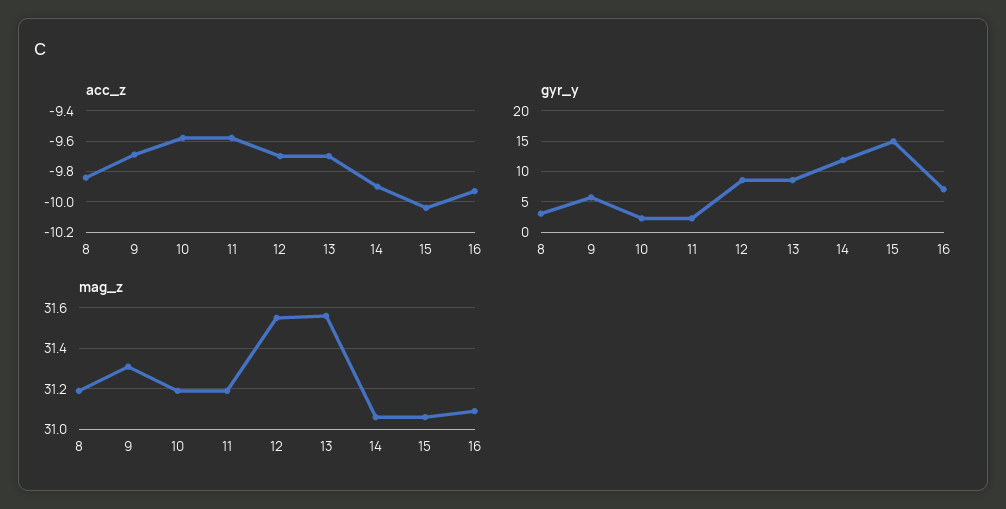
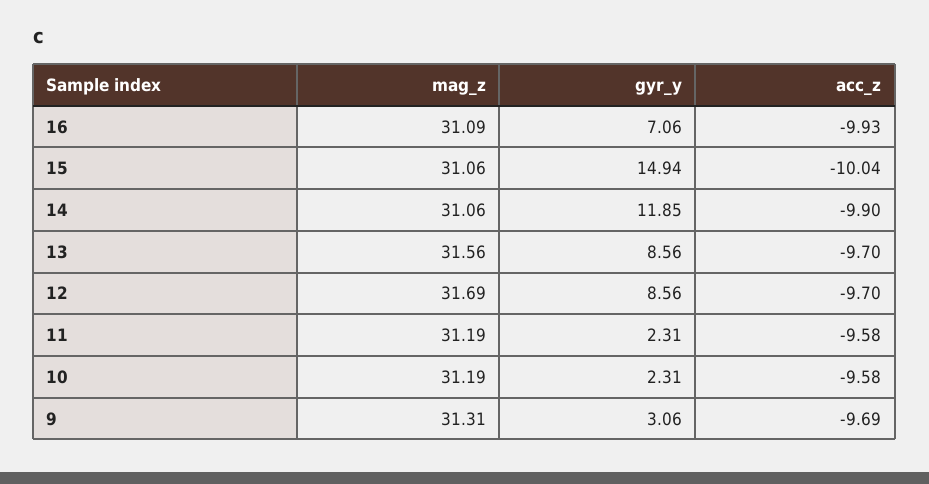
acc_z, 8: -9.85 -> none
gyr_y, 8: 3 -> none
gyr_y, 9: 6 -> 3.06
mag_z, 8: 31.2 -> none
mag_z, 12: 31.55 -> 31.69

